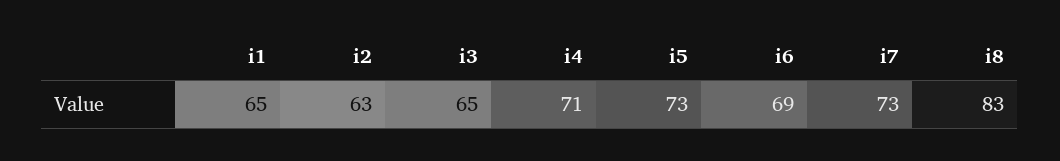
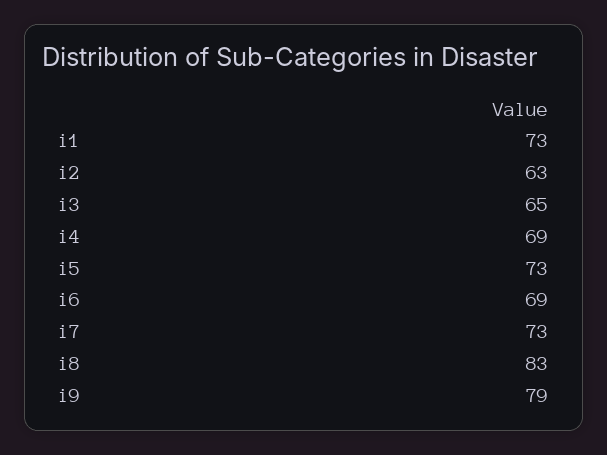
i1: 65 -> 73
i4: 71 -> 69
i9: none -> 79

